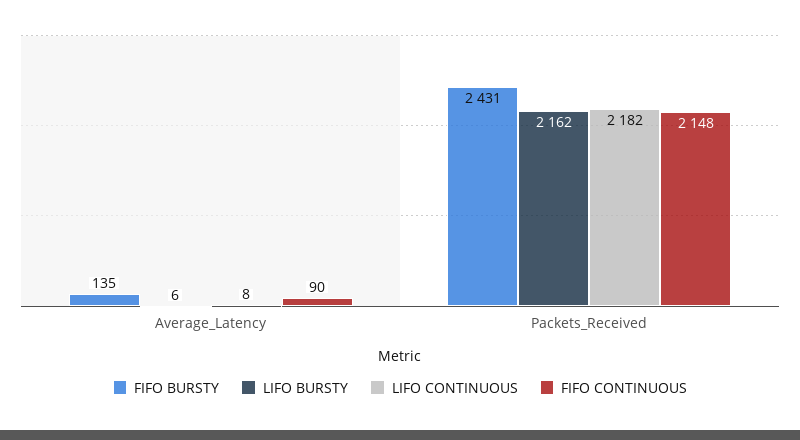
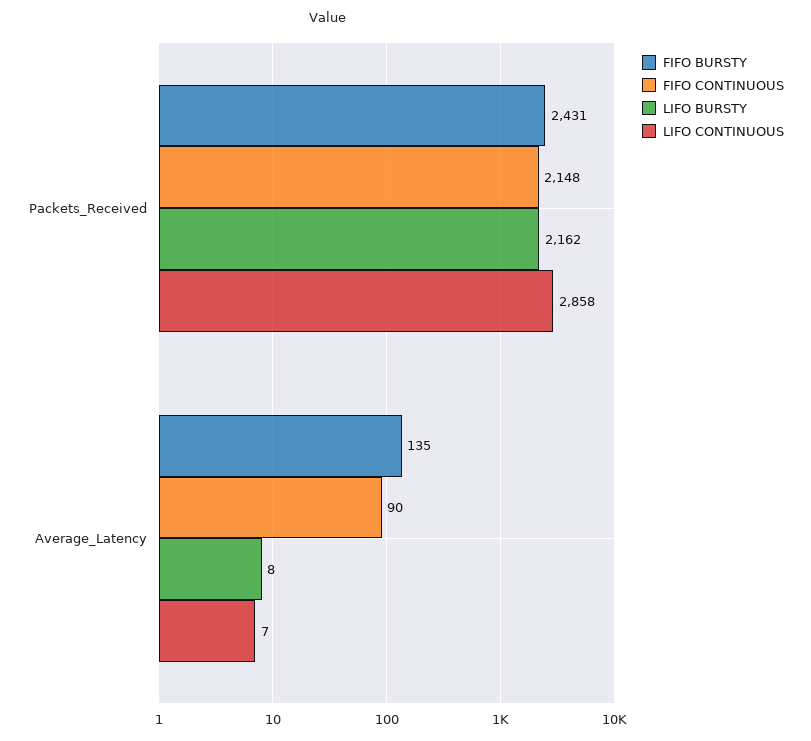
LIFO BURSTY, Average_Latency: 6 -> 8
LIFO CONTINUOUS, Average_Latency: 8 -> 7
LIFO CONTINUOUS, Packets_Received: 2182 -> 2858

